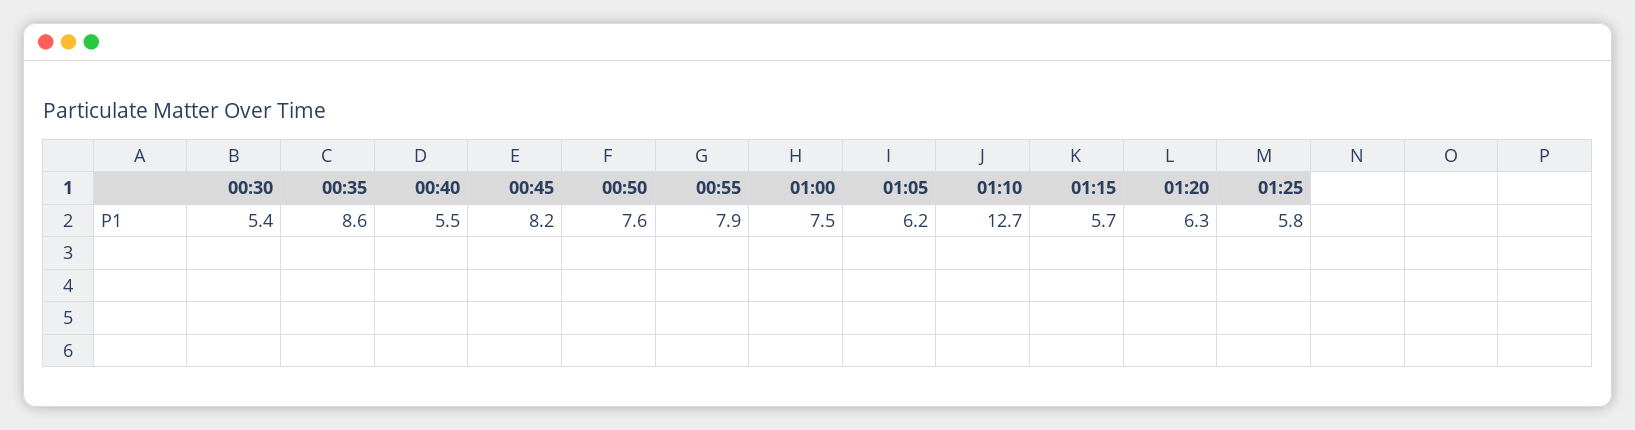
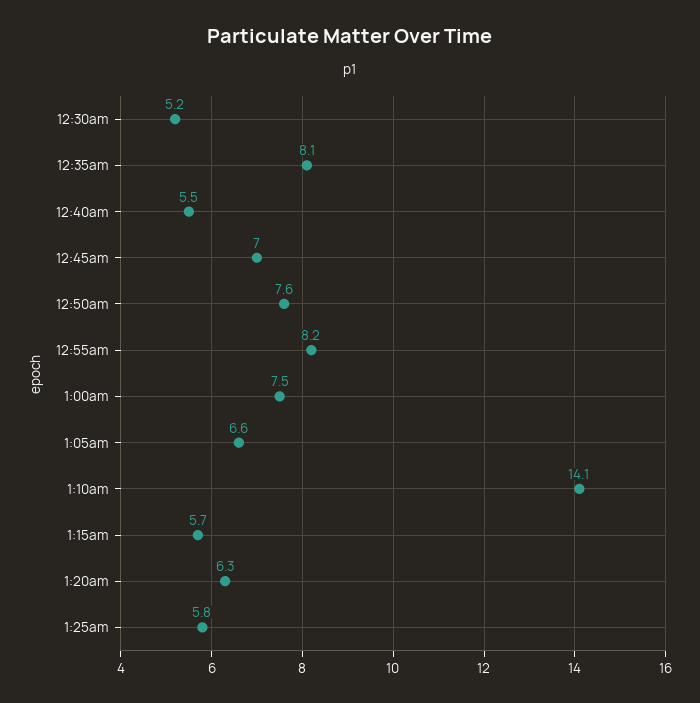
00:30: 5.4 -> 5.2
00:35: 8.6 -> 8.1
00:45: 8.2 -> 7
00:55: 7.9 -> 8.2
01:05: 6.2 -> 6.6
01:10: 12.7 -> 14.1

